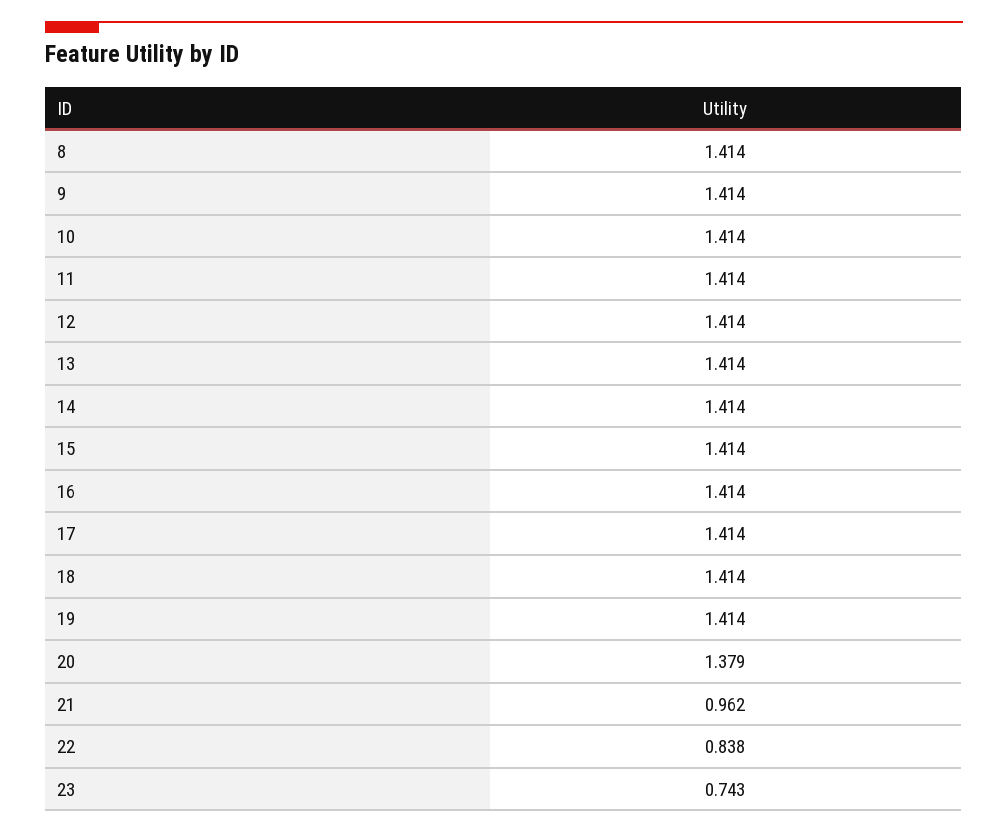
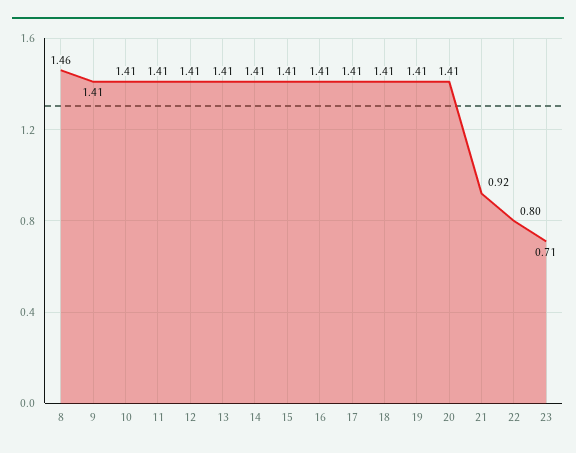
8: 1.414 -> 1.46
20: 1.379 -> 1.41
21: 0.962 -> 0.92
22: 0.838 -> 0.8
23: 0.743 -> 0.71

